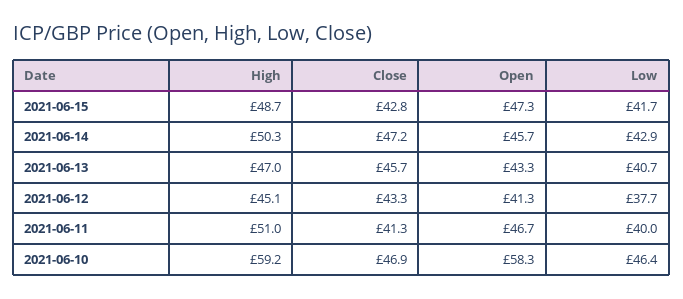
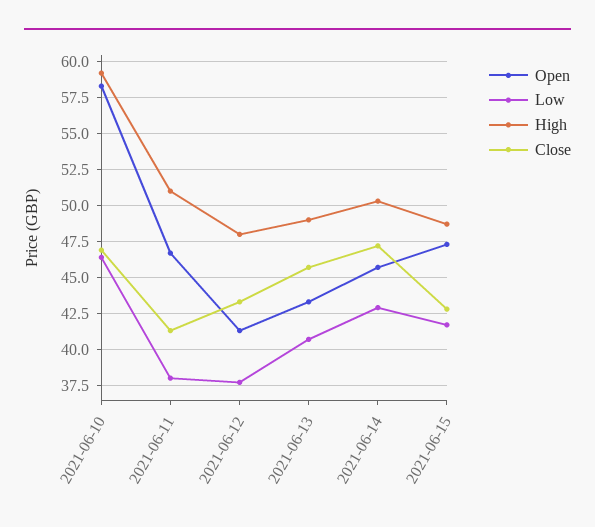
High, 2021-06-13: 47 -> 49
High, 2021-06-12: 45.1 -> 48
Low, 2021-06-11: 40 -> 38

